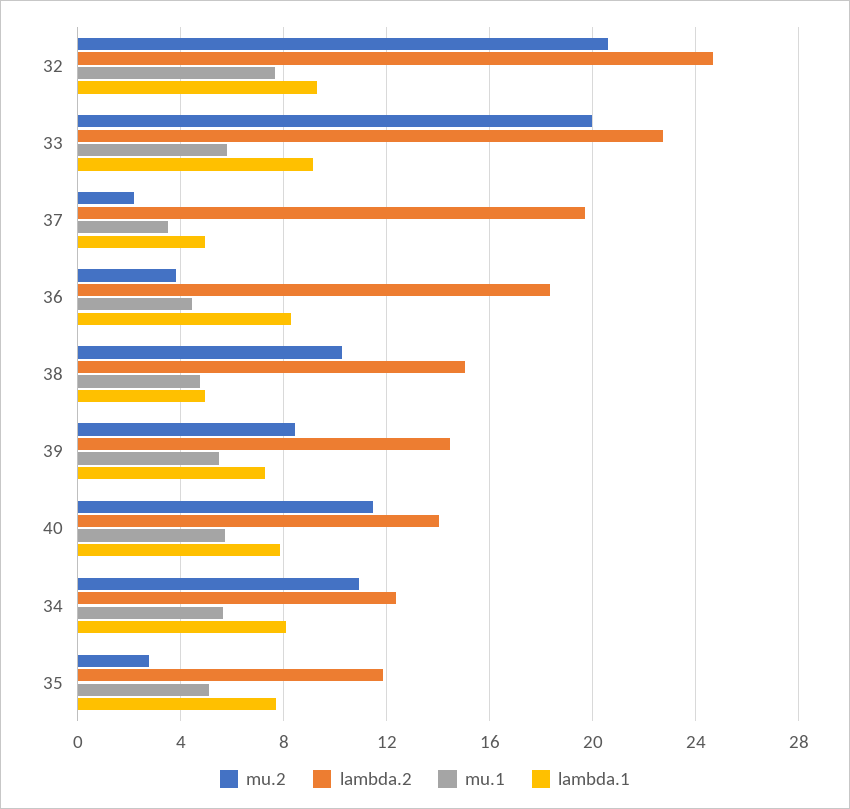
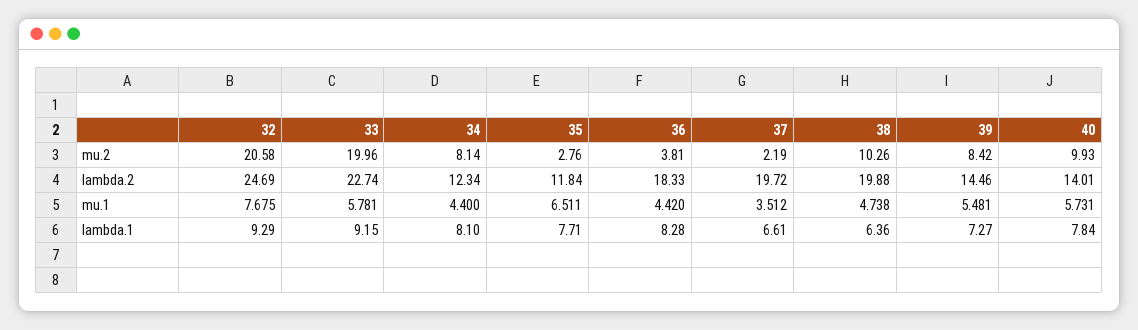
lambda.1, 37: 5 -> 6.61
lambda.2, 38: 15 -> 19.88
lambda.1, 38: 5 -> 6.36
mu.2, 40: 11.5 -> 9.93
mu.2, 34: 11 -> 8.14
mu.1, 34: 5.5 -> 4.4
mu.1, 35: 5 -> 6.511

